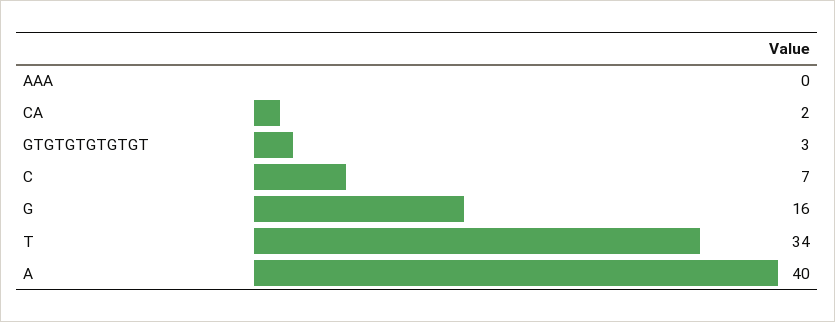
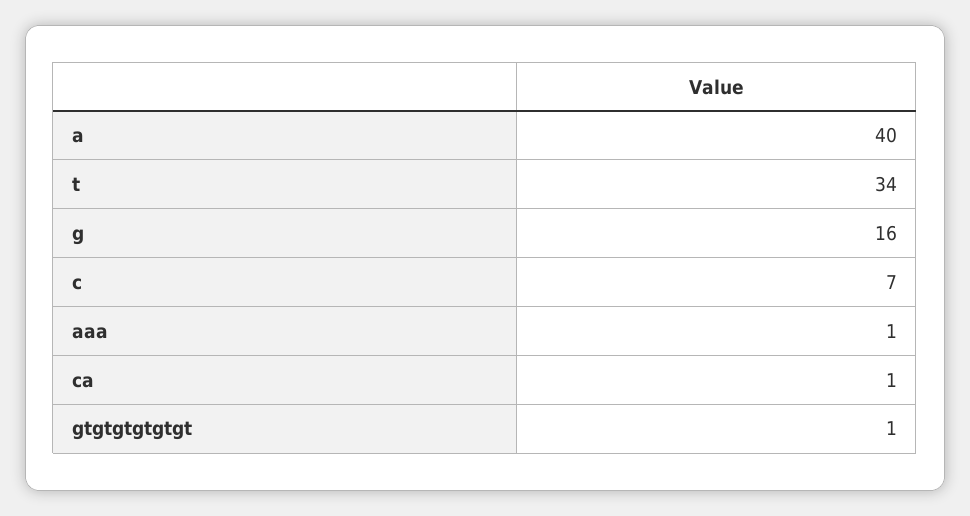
AAA: 0 -> 1
CA: 2 -> 1
GTGTGTGTGTGT: 3 -> 1

